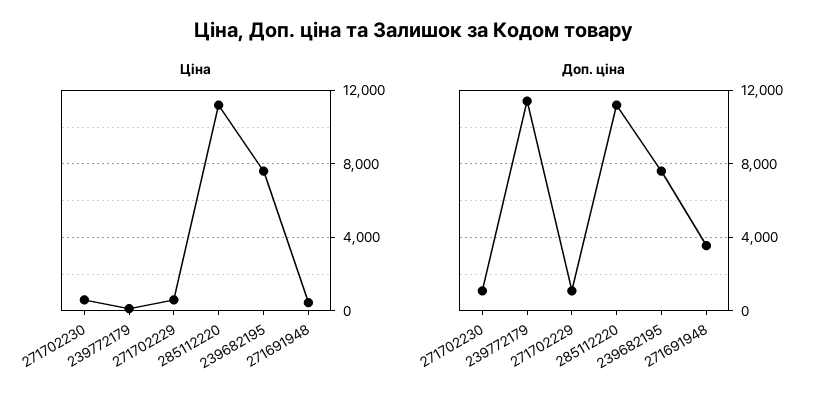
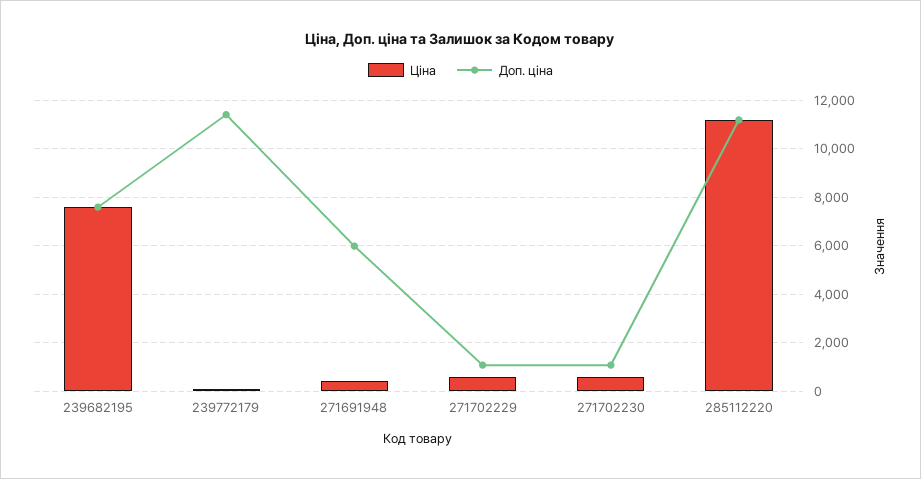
Доп. ціна, 271691948: 3500 -> 6000

